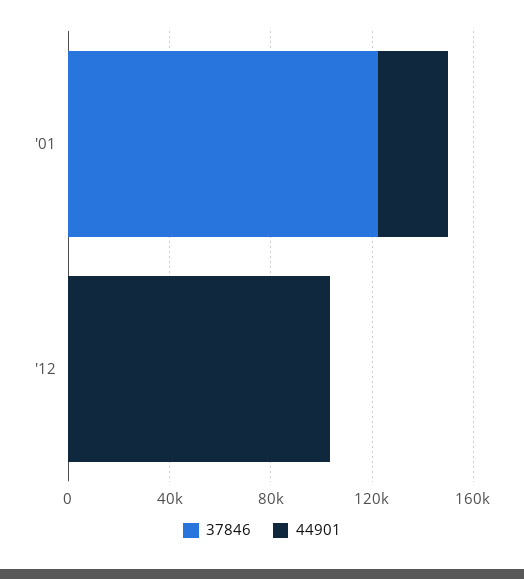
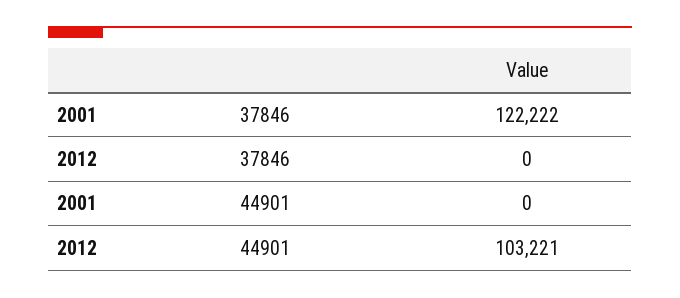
44901, '01: 30000 -> 0

